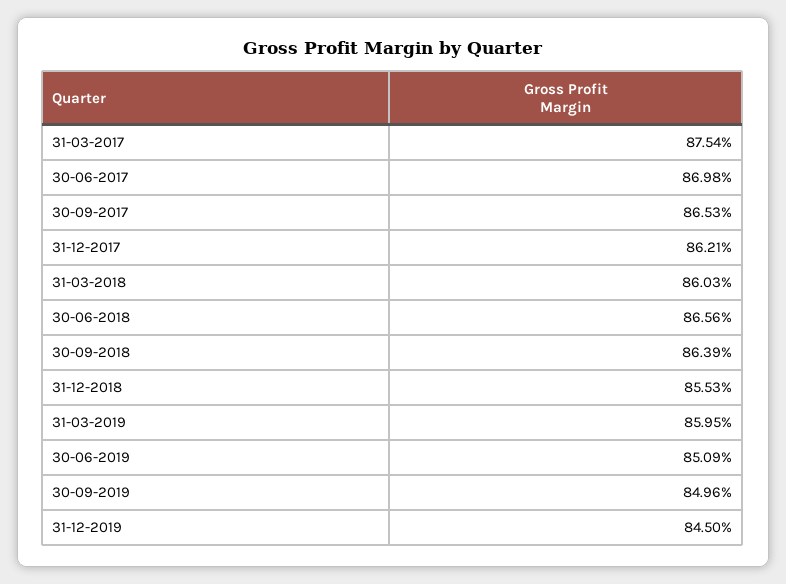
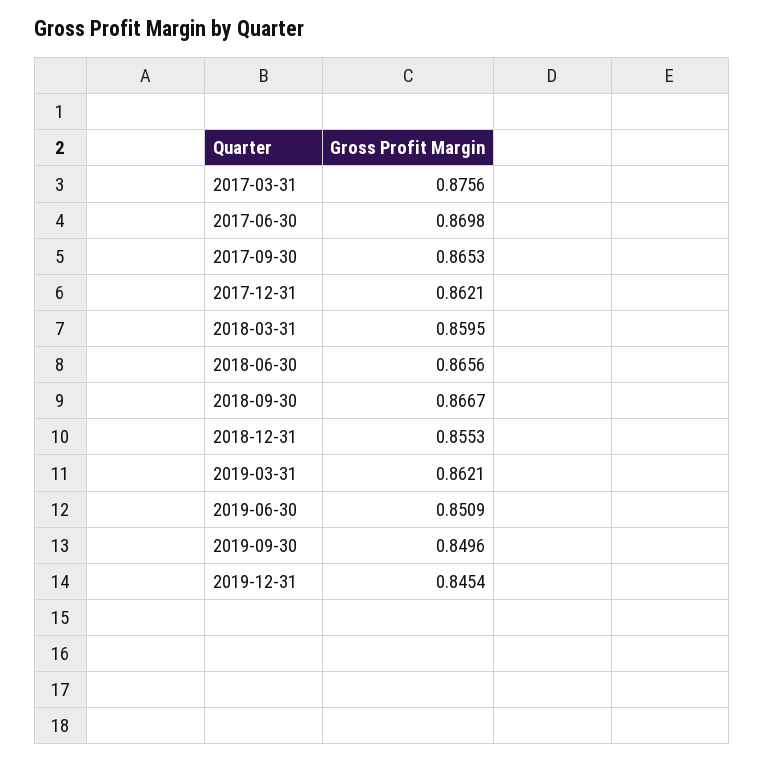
31-03-2017: 0.8754 -> 0.8756
31-03-2018: 0.8603 -> 0.8595
30-09-2018: 0.8639 -> 0.8667
31-03-2019: 0.8595 -> 0.8621
31-12-2019: 0.845 -> 0.8454

